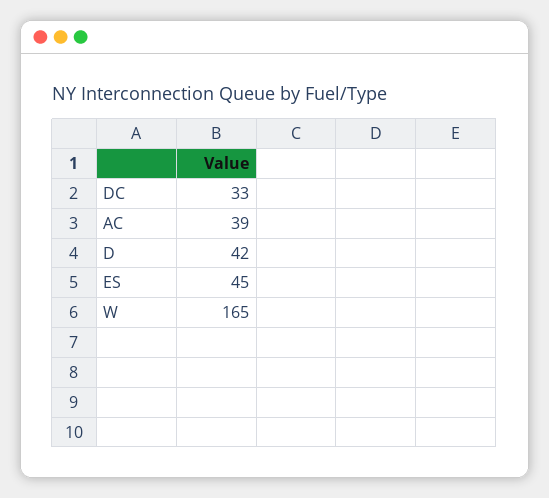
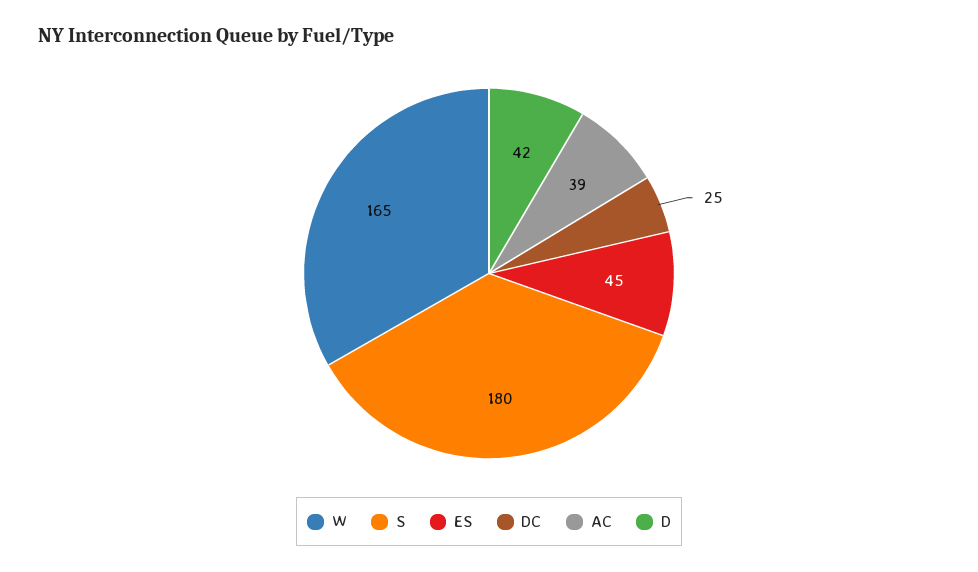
DC: 33 -> 25
S: none -> 180

